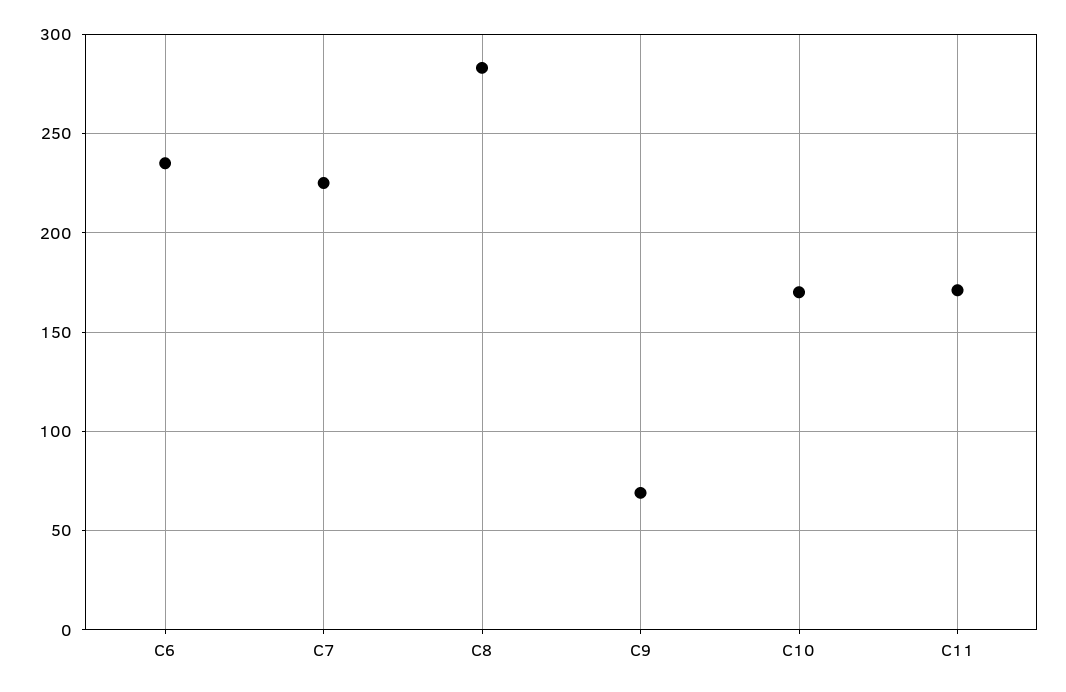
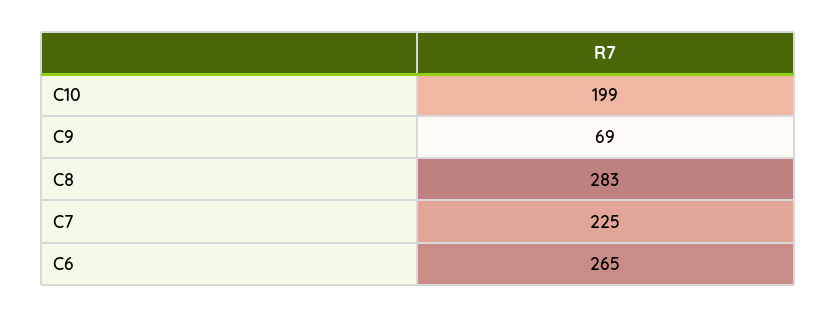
C6: 235 -> 265
C10: 170 -> 199
C11: 170 -> none

